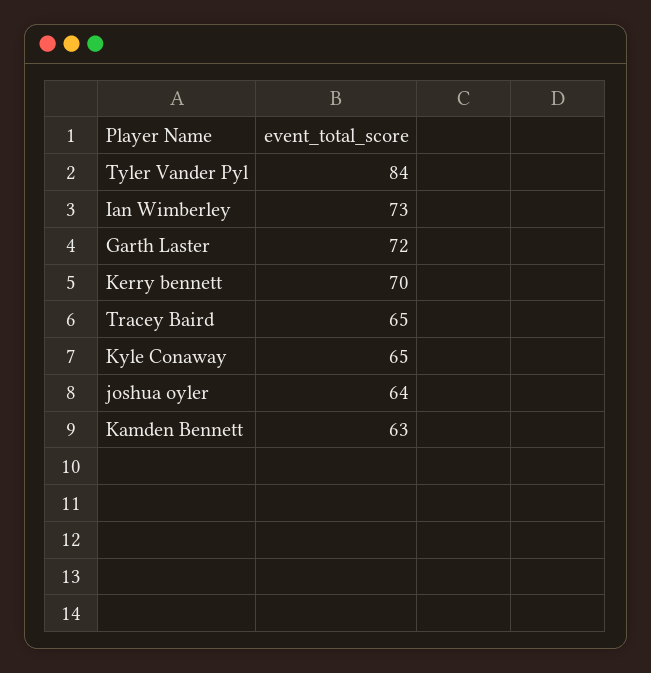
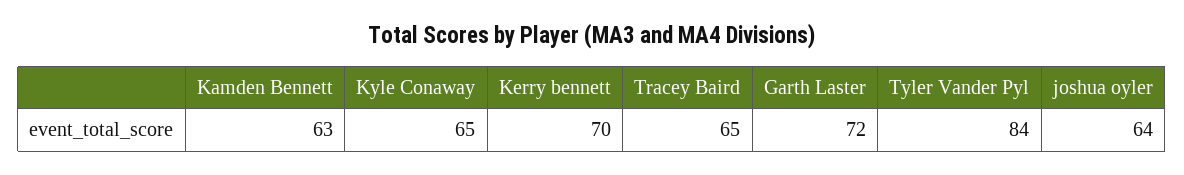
Ian Wimberley: 73 -> none

